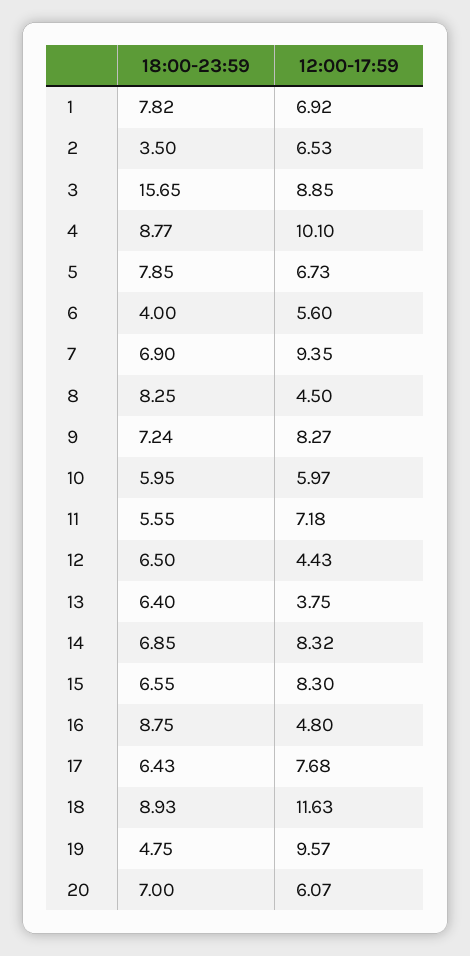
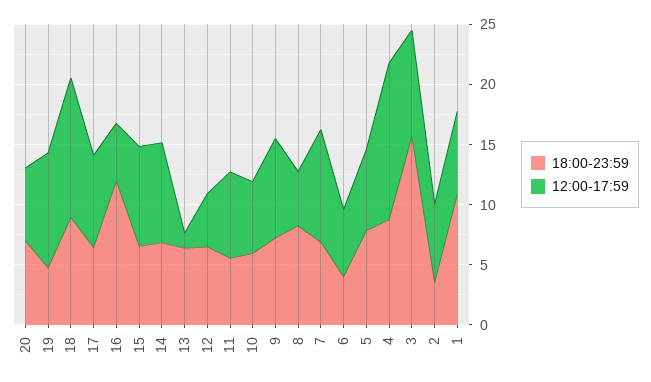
18:00-23:59, 1: 7.82 -> 11
12:00-17:59, 4: 10.1 -> 13
12:00-17:59, 13: 3.75 -> 1
18:00-23:59, 16: 8.75 -> 12

